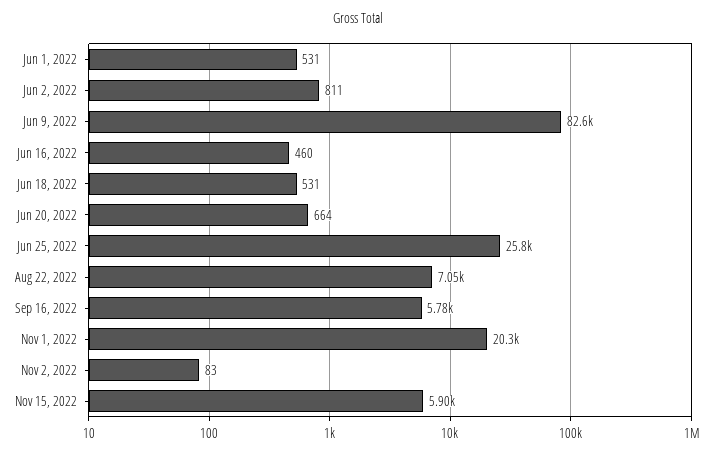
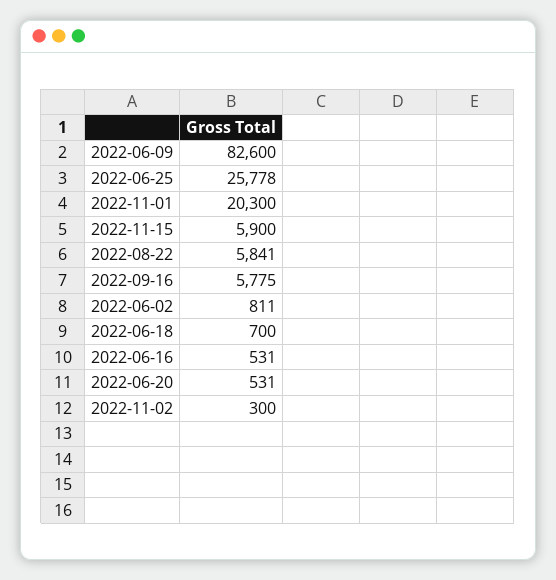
Jun 1, 2022: 531 -> none
Jun 16, 2022: 460 -> 531
Jun 18, 2022: 531 -> 700
Jun 20, 2022: 664 -> 531
Aug 22, 2022: 7050 -> 5841
Nov 2, 2022: 83 -> 300

